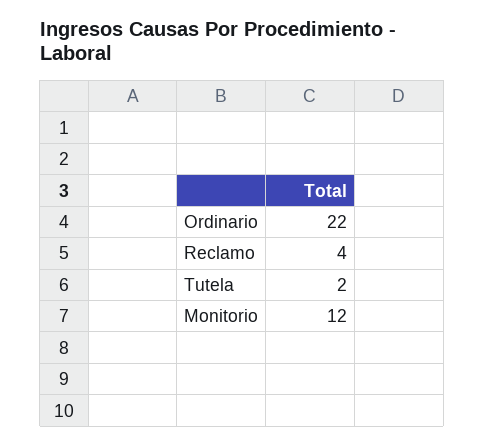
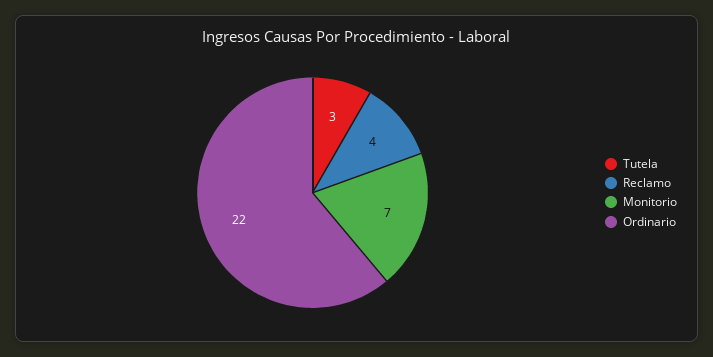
Tutela: 2 -> 3
Monitorio: 12 -> 7

